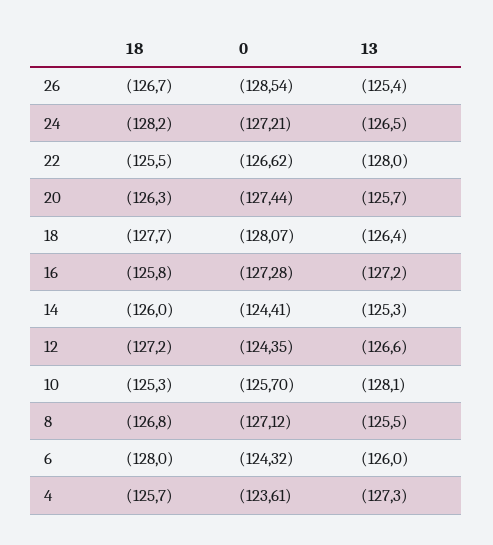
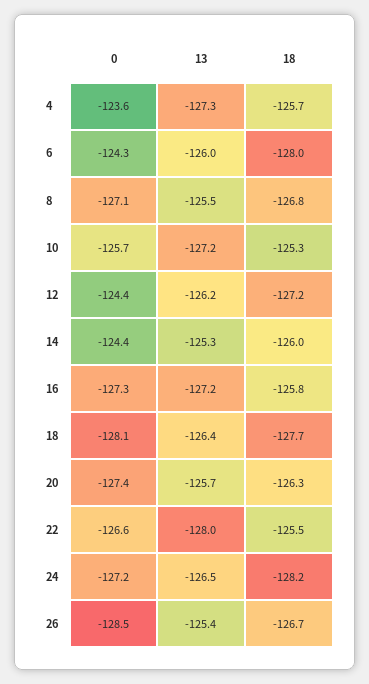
13, 12: -126.6 -> -126.2
13, 10: -128.1 -> -127.2

